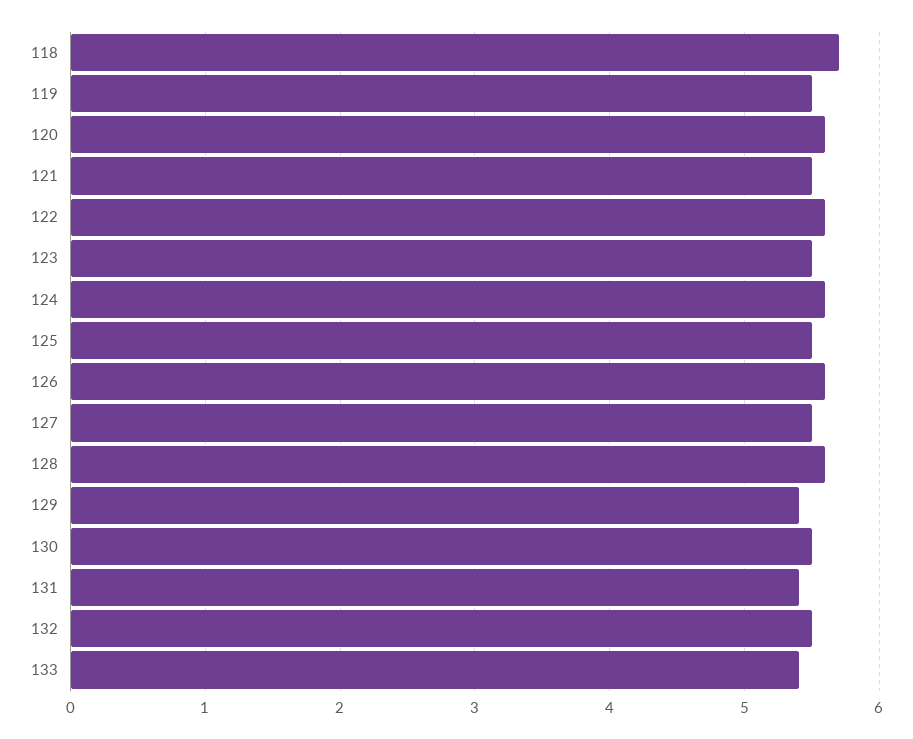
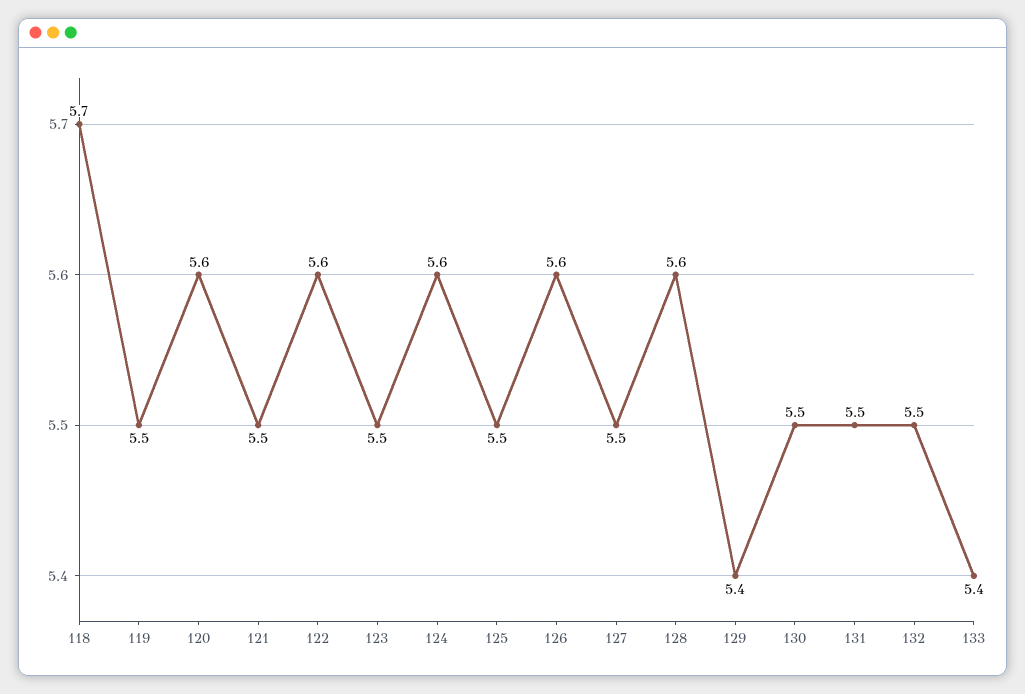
131: 5.4 -> 5.5

